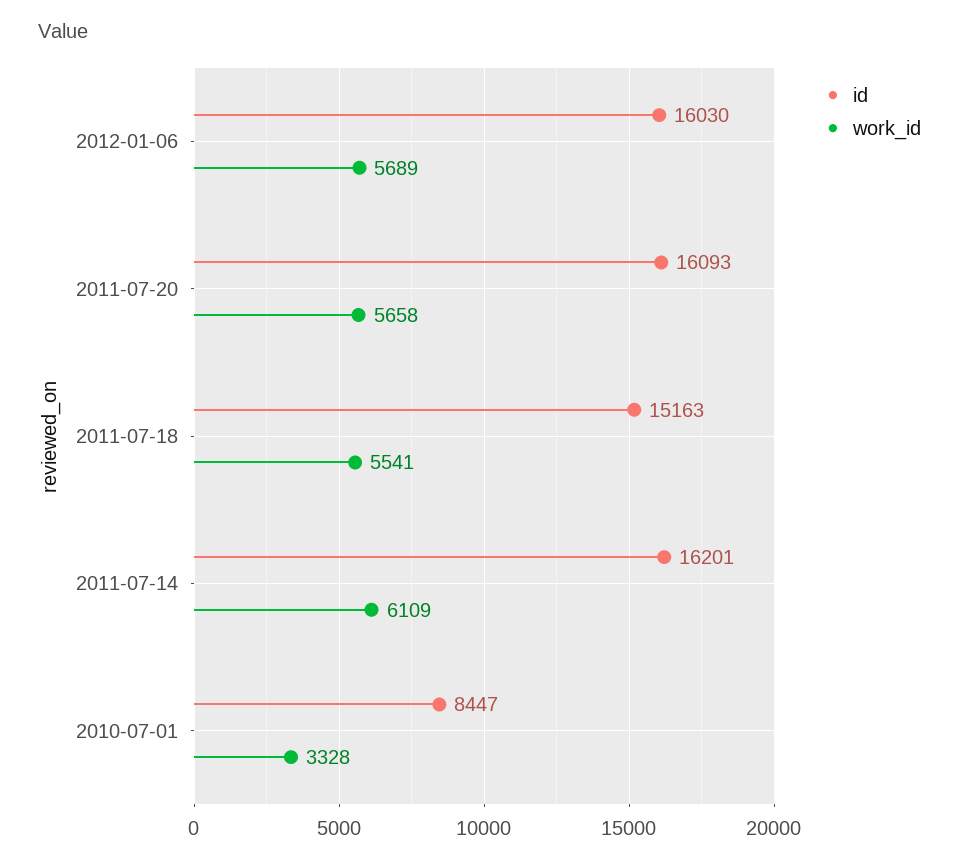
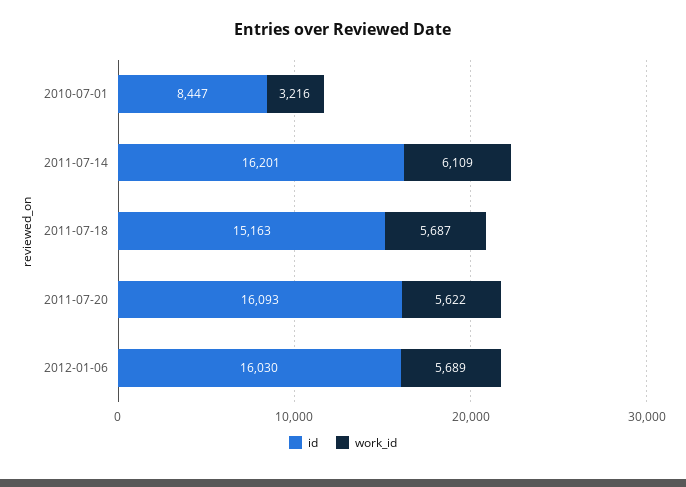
work_id, 2011-07-20: 5658 -> 5622
work_id, 2011-07-18: 5541 -> 5687
work_id, 2010-07-01: 3328 -> 3216

